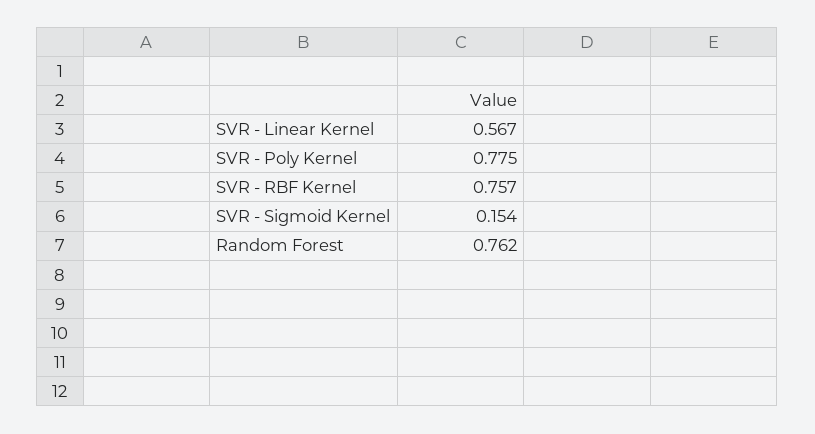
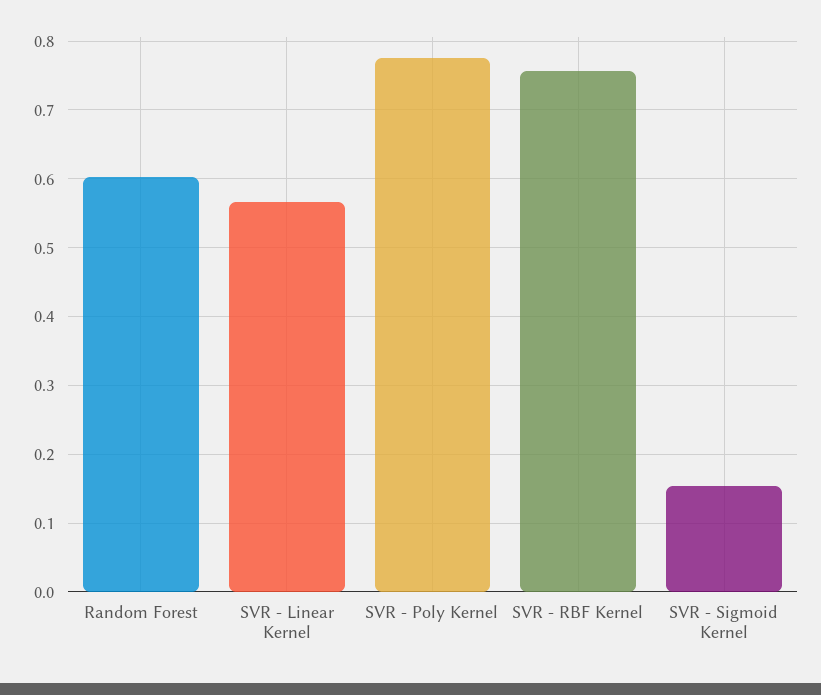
Random Forest: 0.762 -> 0.6

